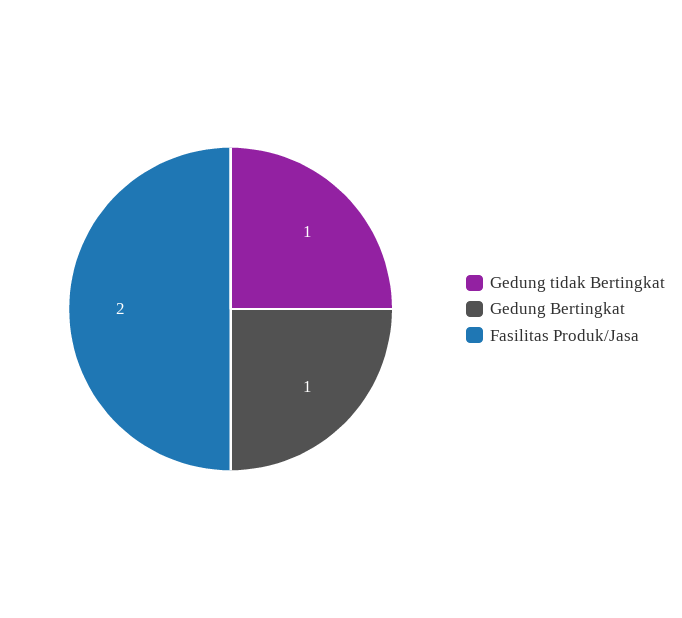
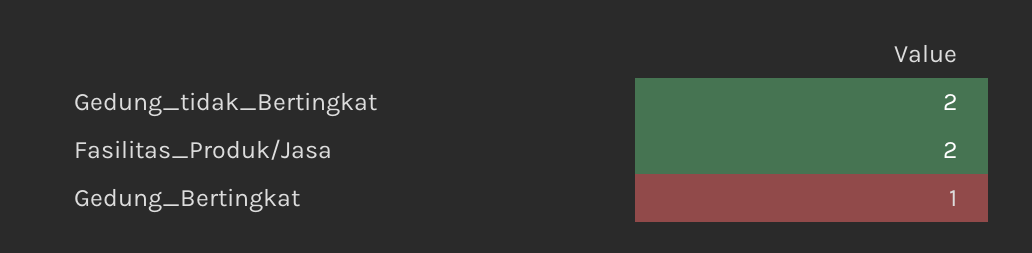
Gedung tidak Bertingkat: 1 -> 2

